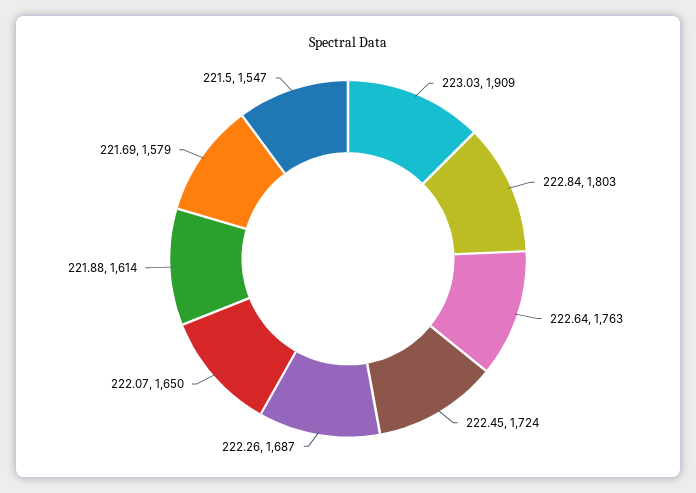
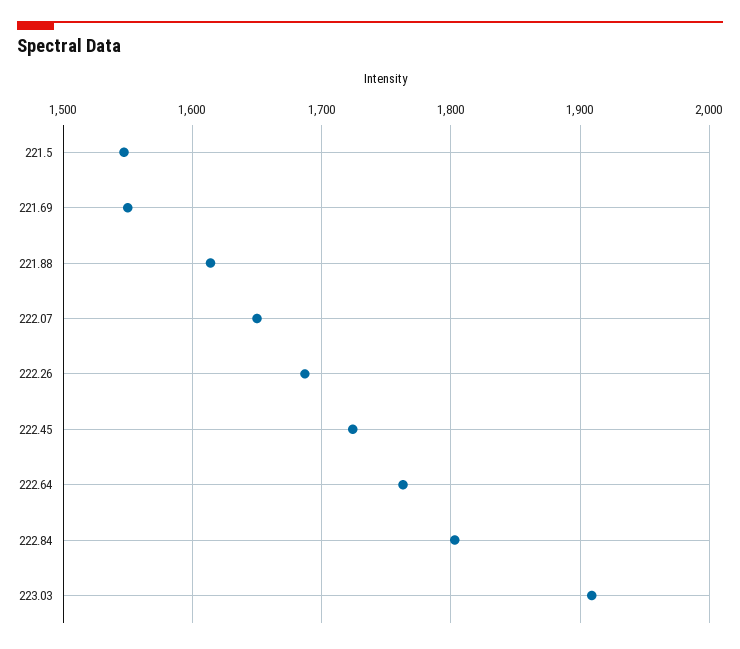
221.69: 1579 -> 1550

